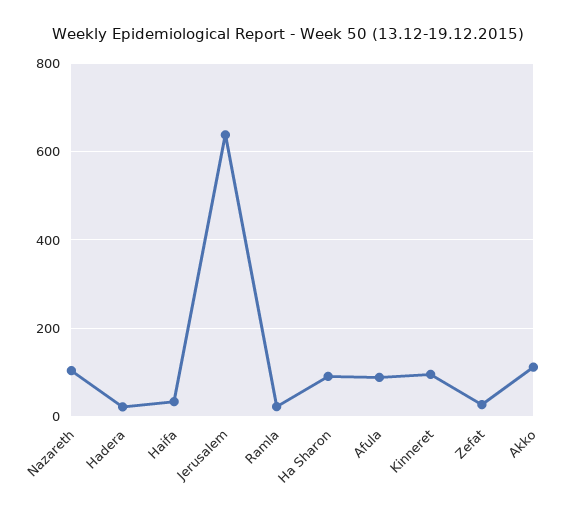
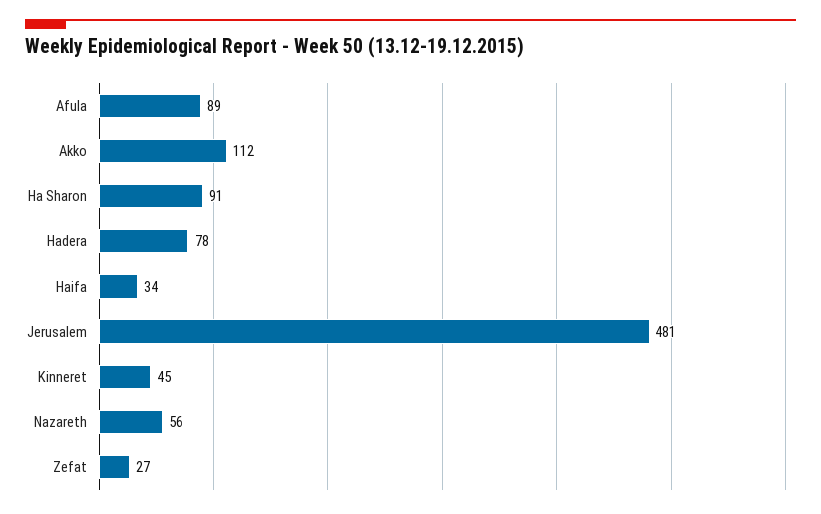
Nazareth: 100 -> 56
Hadera: 20 -> 78
Jerusalem: 640 -> 481
Ramla: 20 -> none
Kinneret: 100 -> 45

